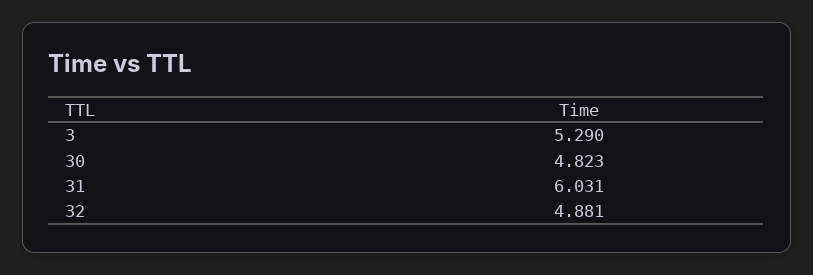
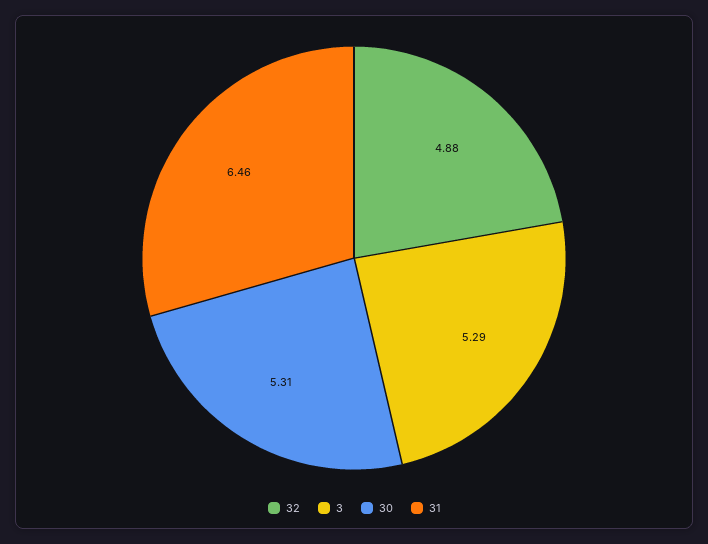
30: 4.823 -> 5.31
31: 6.031 -> 6.46

